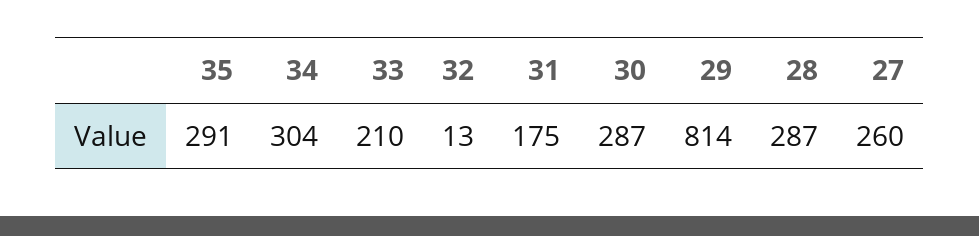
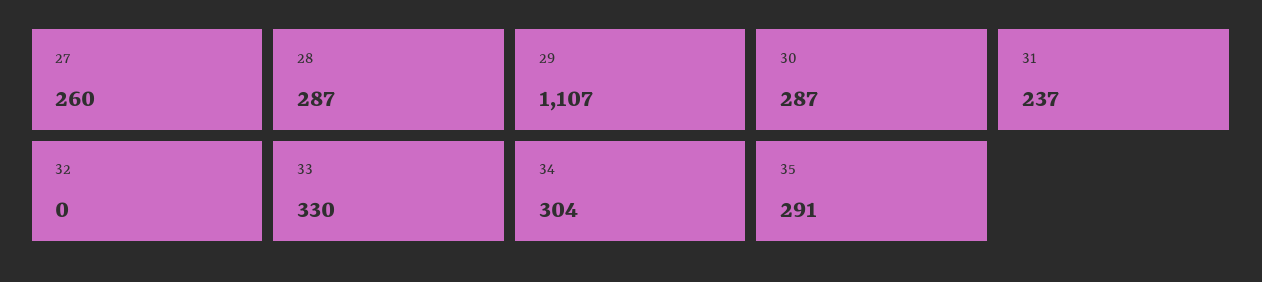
33: 210 -> 330
32: 13 -> 0
31: 175 -> 237
29: 814 -> 1107

